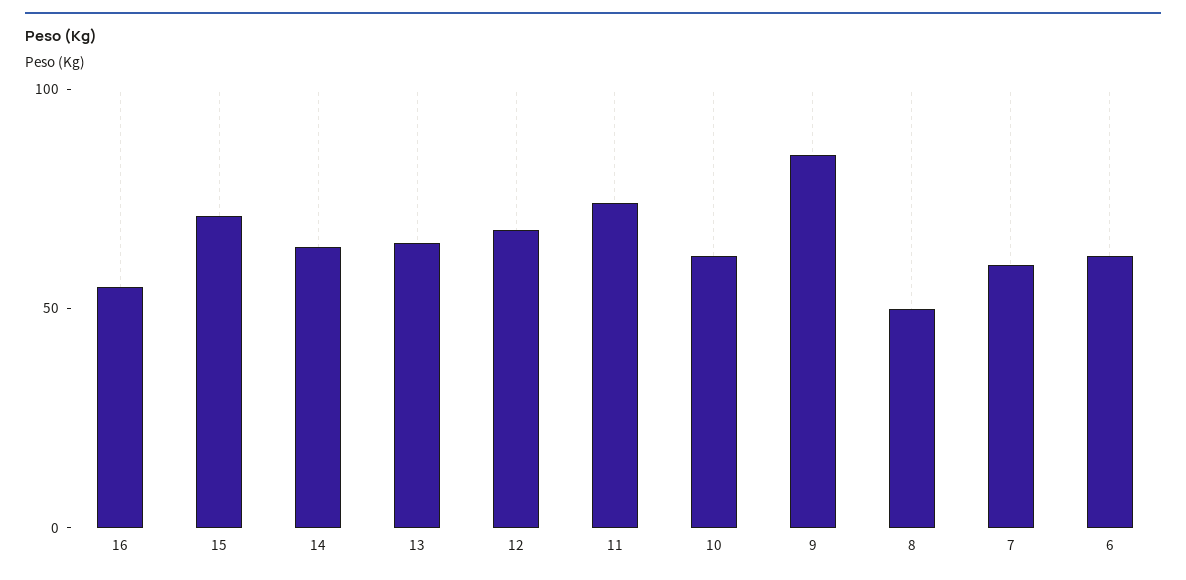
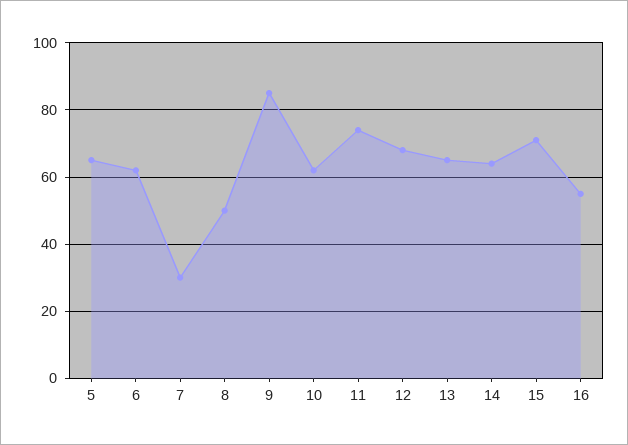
7: 60 -> 30
5: none -> 65

